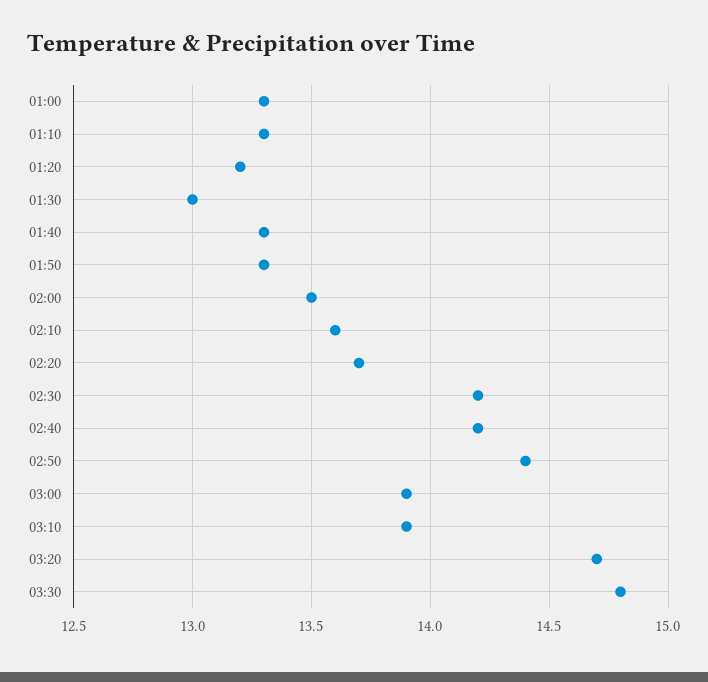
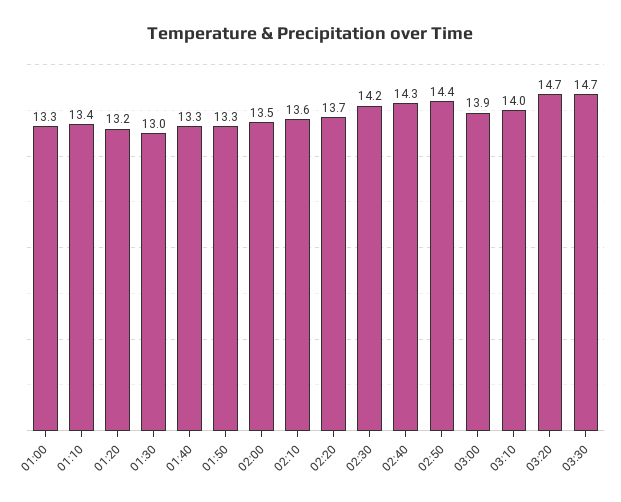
01:10: 13.3 -> 13.4
02:40: 14.2 -> 14.3
03:10: 13.9 -> 14
03:30: 14.8 -> 14.7

